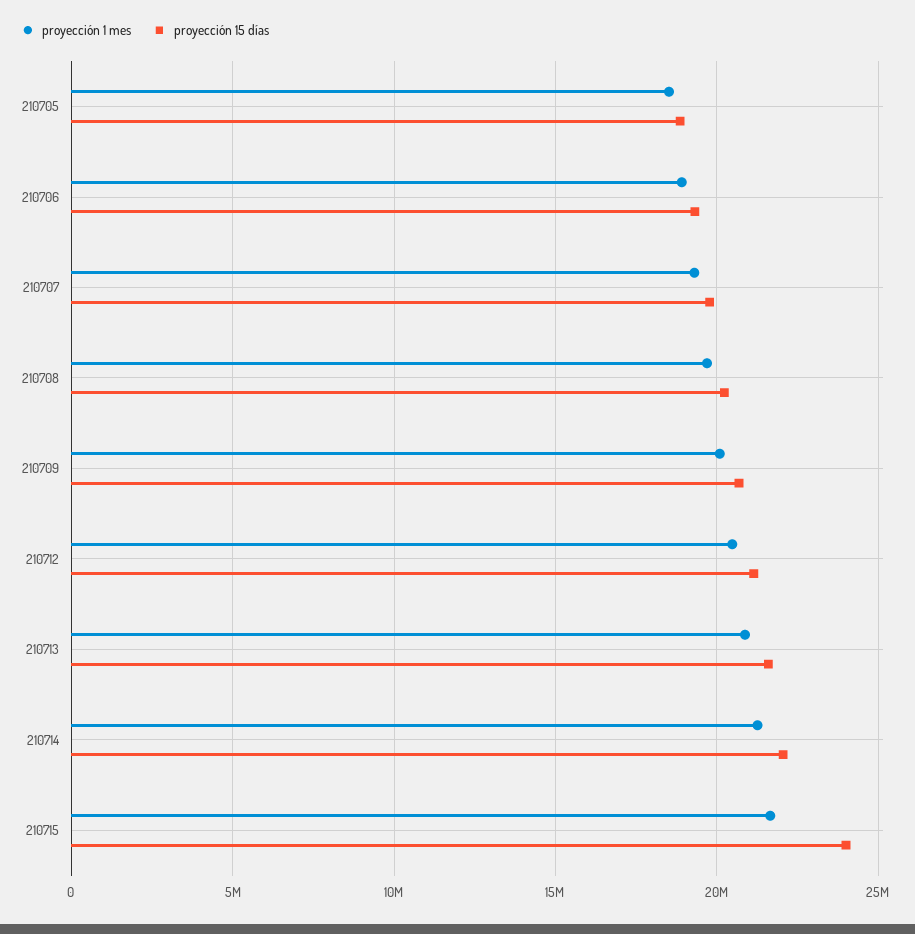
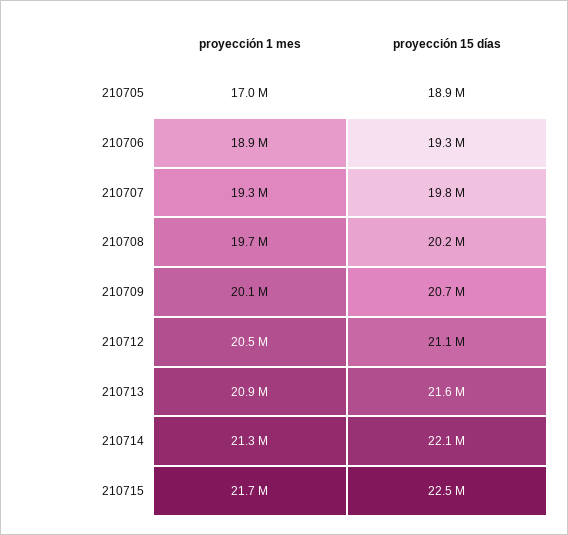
proyección 1 mes, 210705: 18500000 -> 17000000
proyección 15 días, 210715: 24000000 -> 22500000

